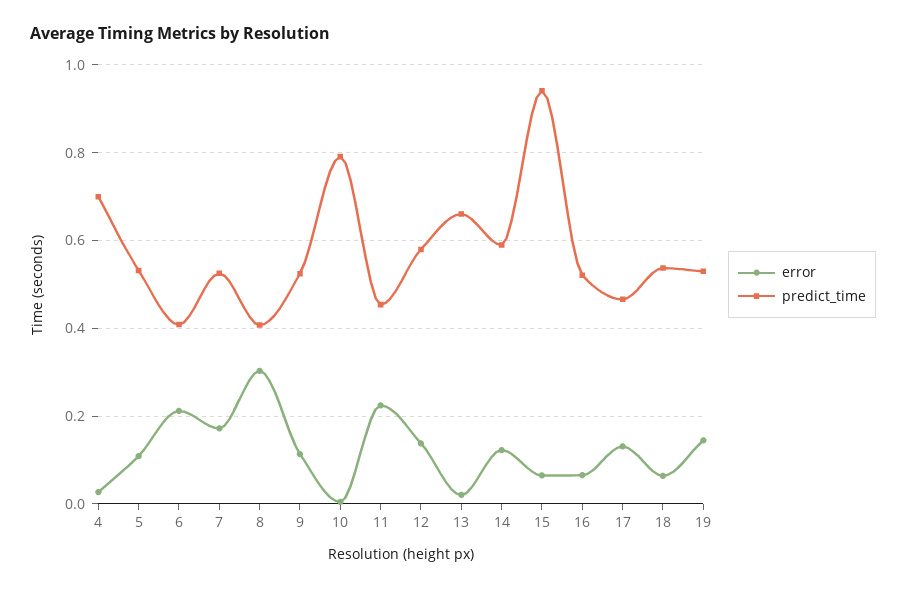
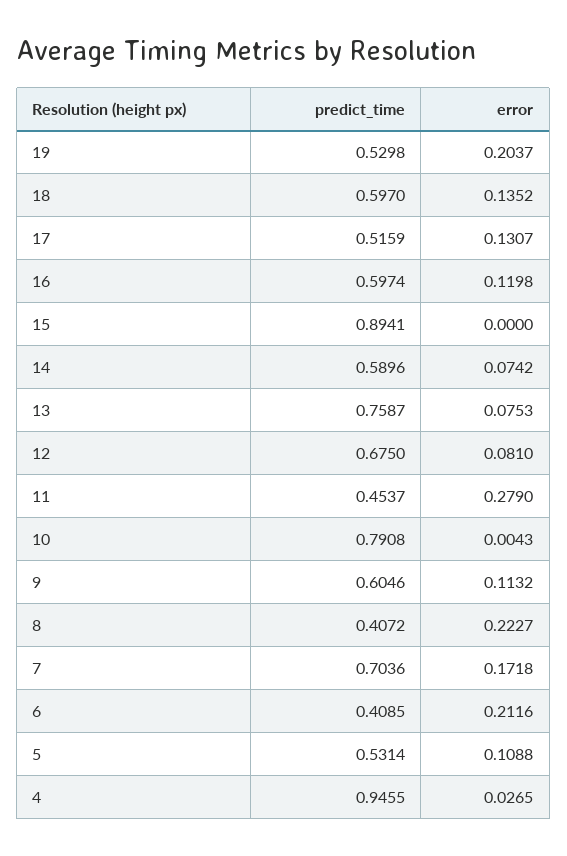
predict_time, 4: 0.7 -> 0.9455
predict_time, 7: 0.52 -> 0.7036
error, 8: 0.3 -> 0.2227
predict_time, 9: 0.52 -> 0.6046
error, 11: 0.22 -> 0.279
error, 12: 0.14 -> 0.081
predict_time, 12: 0.58 -> 0.675
error, 13: 0.02 -> 0.0753
predict_time, 13: 0.66 -> 0.7587
error, 14: 0.12 -> 0.0742
error, 15: 0.06 -> 0
predict_time, 15: 0.94 -> 0.8941
error, 16: 0.06 -> 0.1198
predict_time, 16: 0.52 -> 0.5974
predict_time, 17: 0.46 -> 0.5159
error, 18: 0.06 -> 0.1352
predict_time, 18: 0.54 -> 0.597
error, 19: 0.14 -> 0.2037

